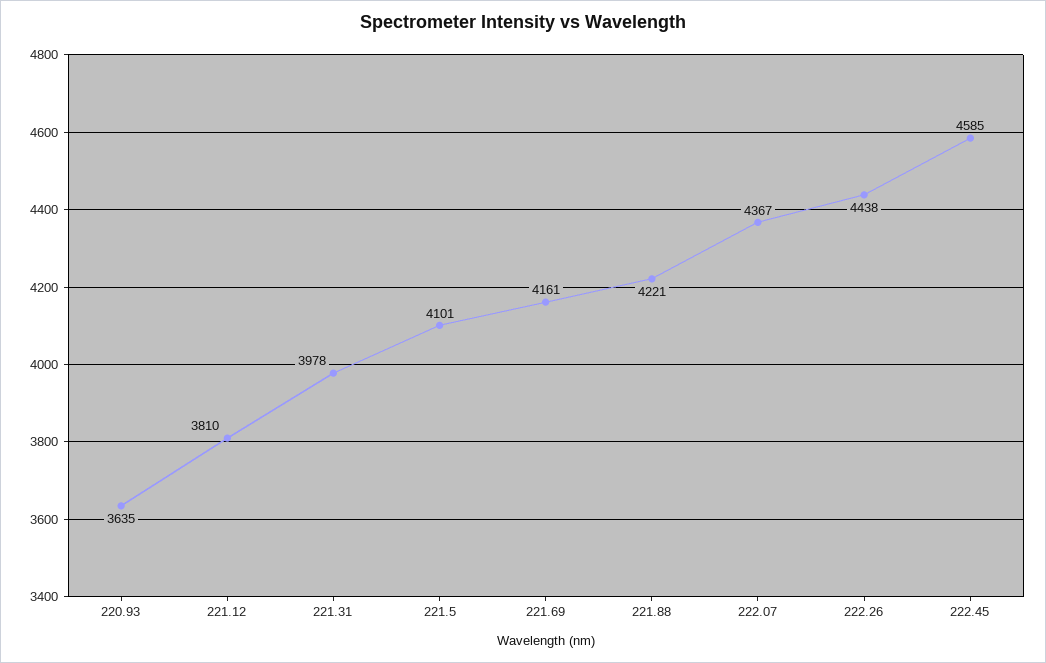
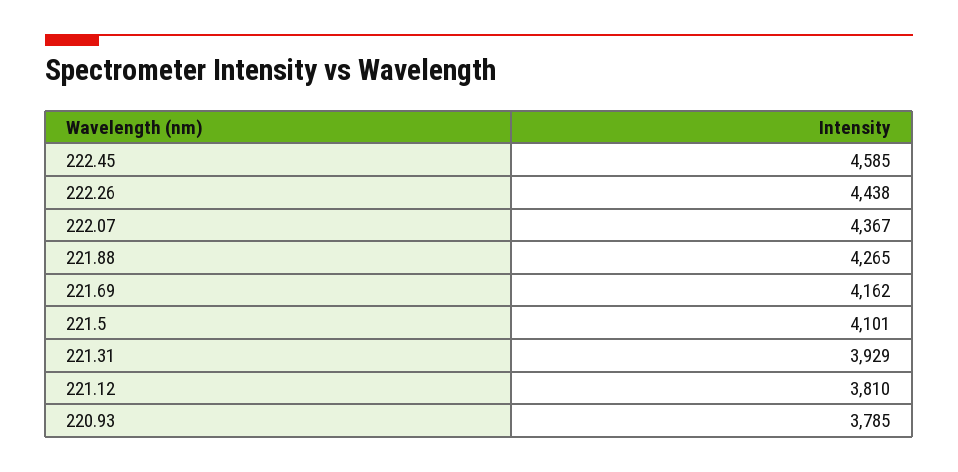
220.93: 3635 -> 3785
221.31: 3978 -> 3929
221.69: 4161 -> 4162
221.88: 4221 -> 4265

